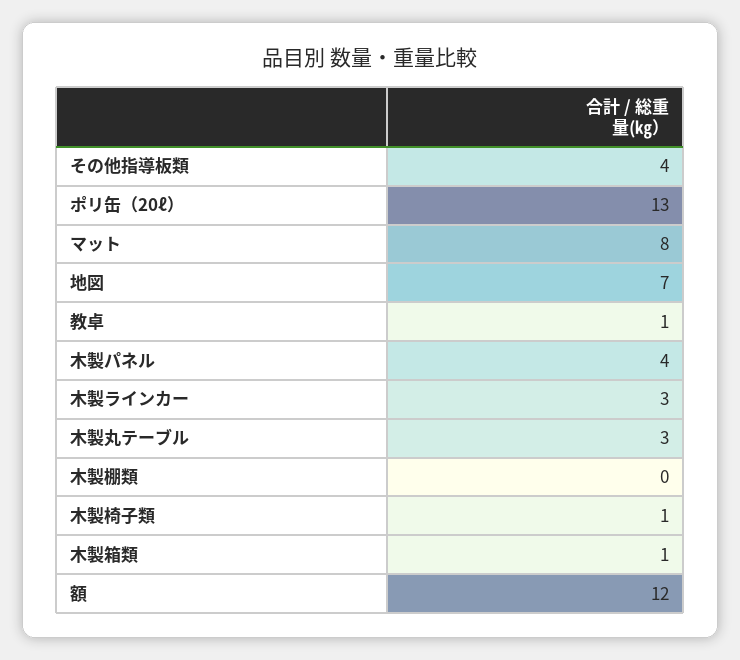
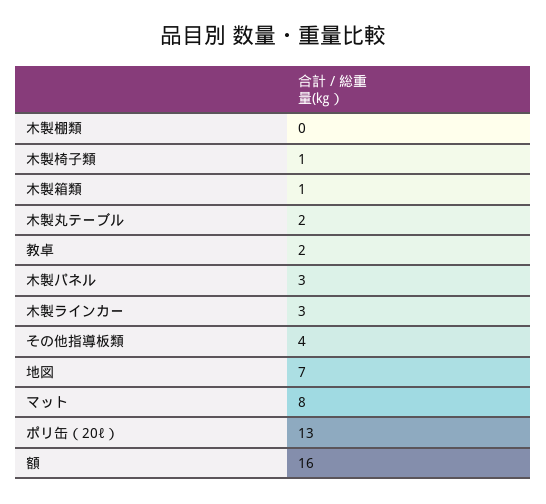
教卓: 1 -> 2
木製パネル: 4 -> 3
木製丸テーブル: 3 -> 2
額: 12 -> 16

